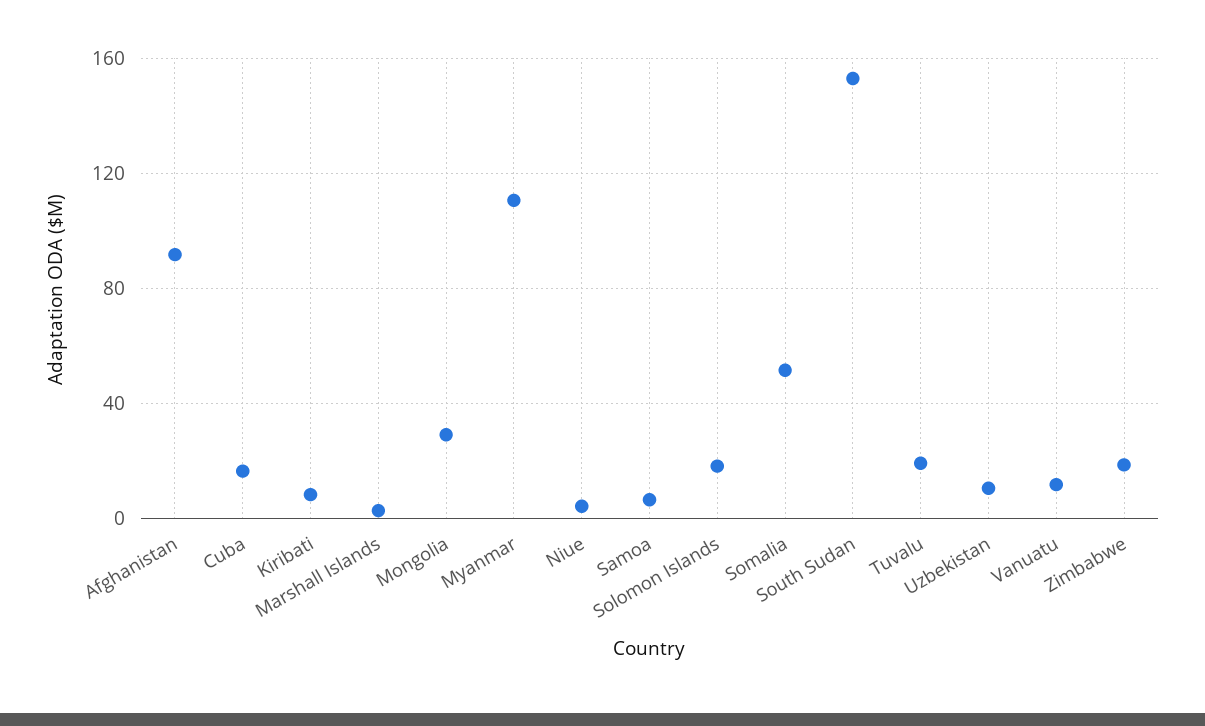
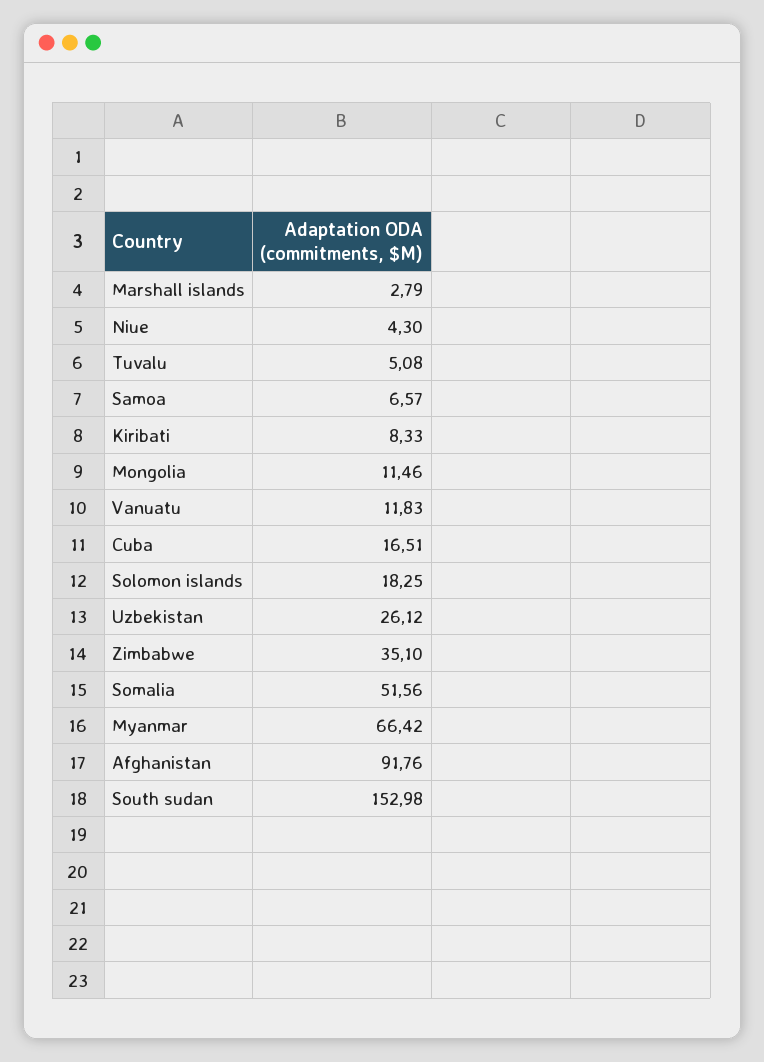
Mongolia: 30 -> 11.46
Myanmar: 110 -> 66.42
Tuvalu: 20 -> 5.08
Uzbekistan: 10 -> 26.12
Zimbabwe: 20 -> 35.1

